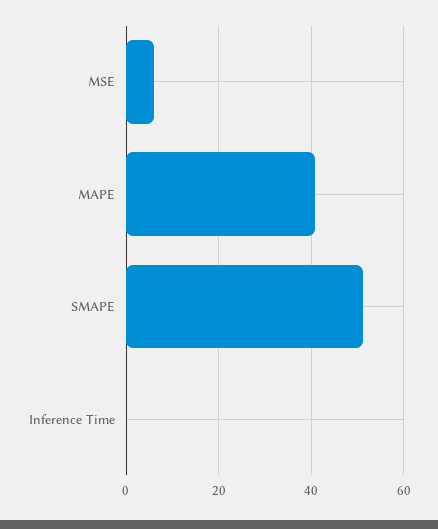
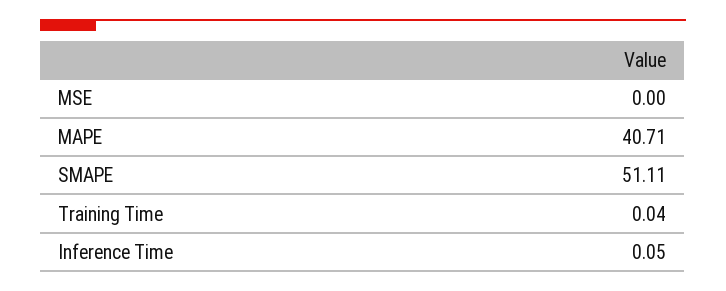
MSE: 6 -> 0
Training Time: none -> 0.04

